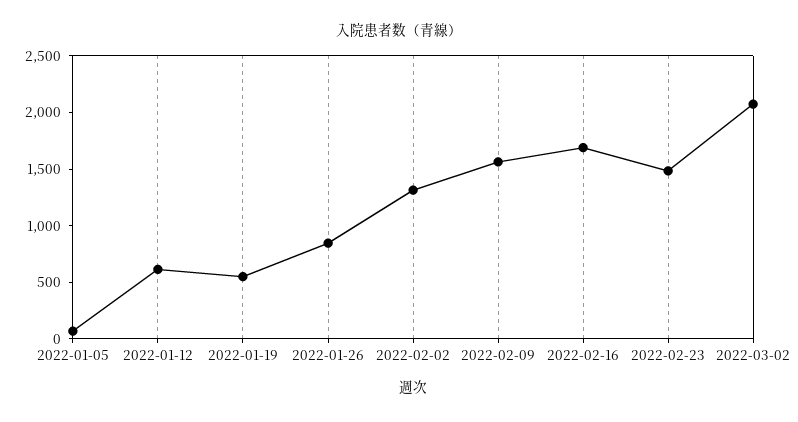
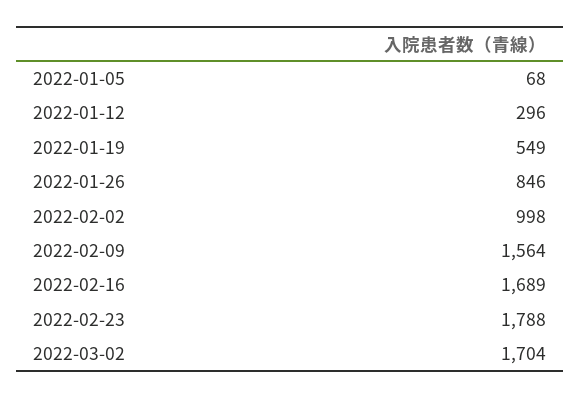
2022-01-12: 600 -> 296
2022-02-02: 1300 -> 998
2022-02-23: 1500 -> 1788
2022-03-02: 2100 -> 1704

